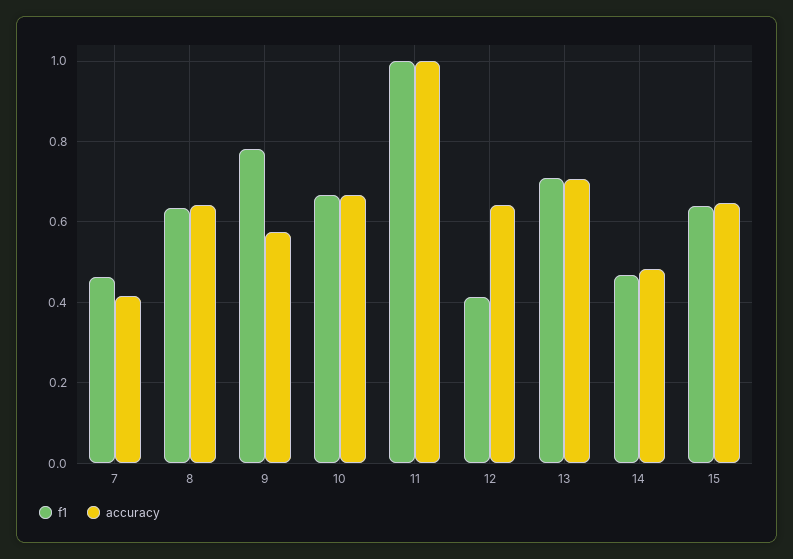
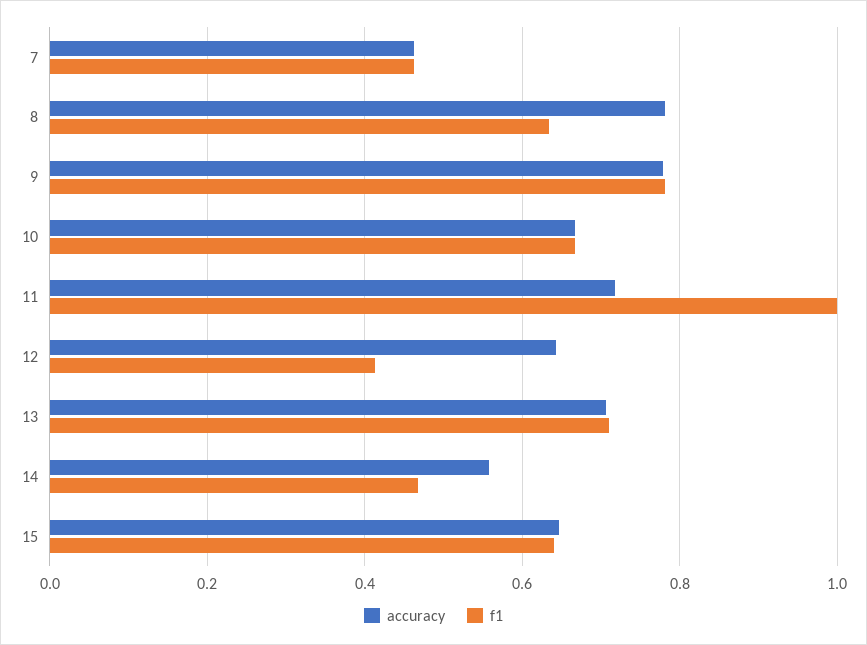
accuracy, 7: 0.42 -> 0.46
accuracy, 8: 0.64 -> 0.78
accuracy, 9: 0.58 -> 0.78
accuracy, 11: 1 -> 0.72
accuracy, 14: 0.48 -> 0.56

